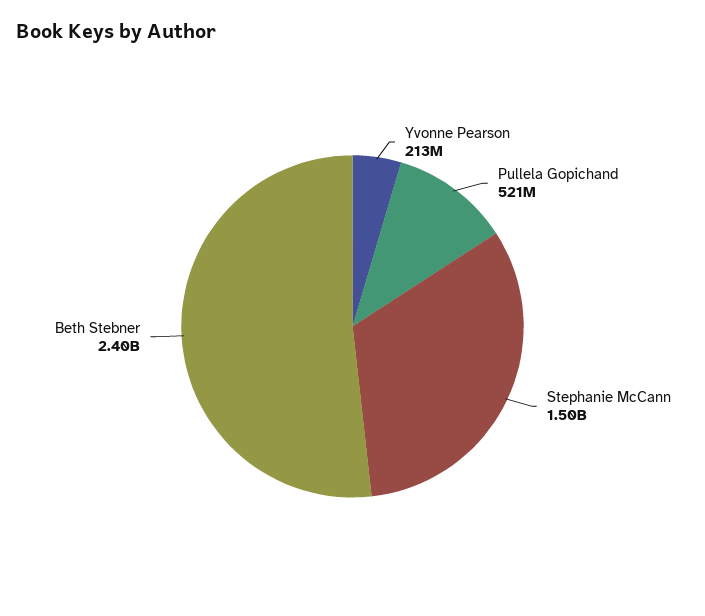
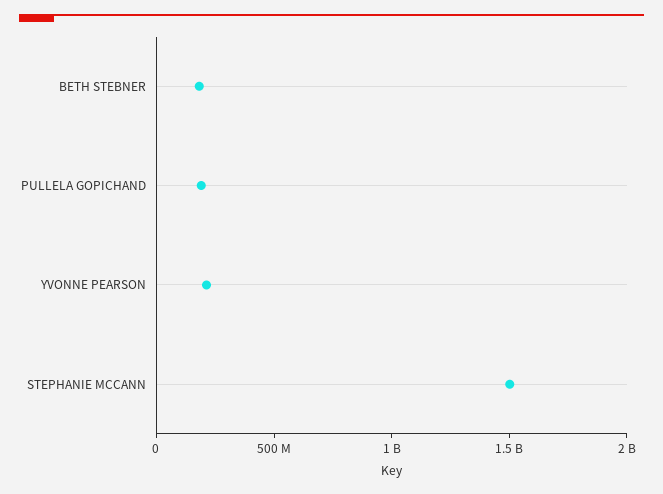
Pullela Gopichand: 521000000 -> 200000000
Beth Stebner: 2400000000 -> 200000000

